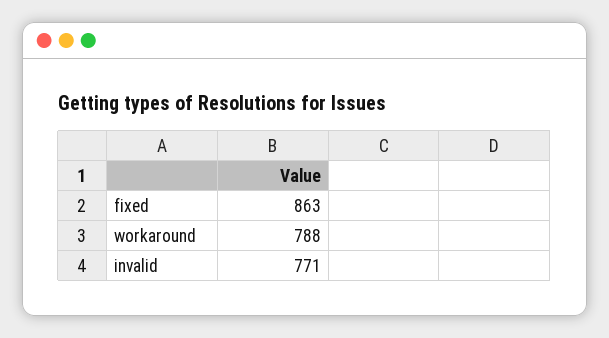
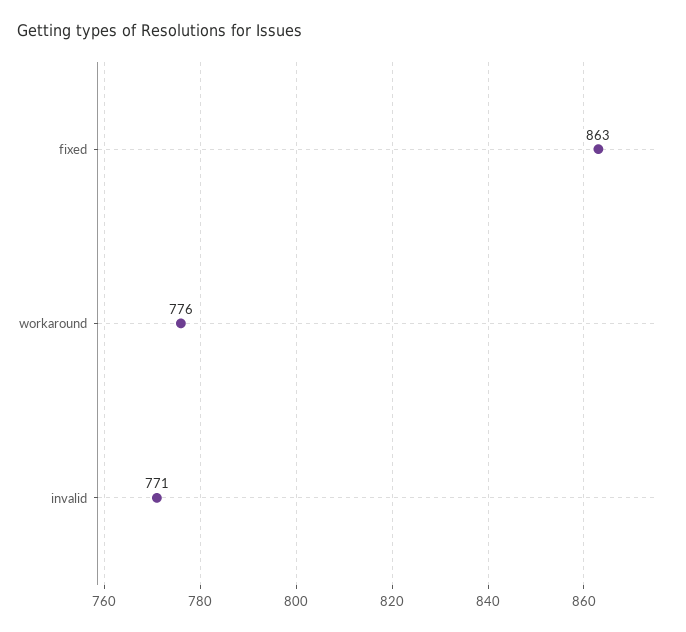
workaround: 788 -> 776

